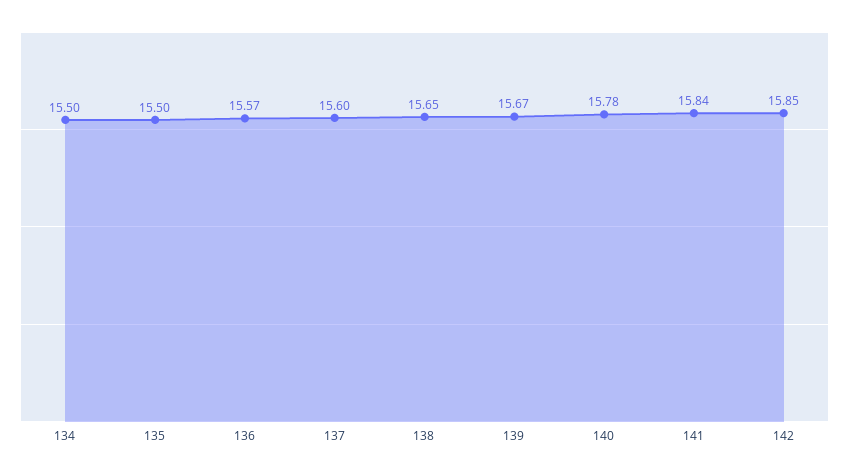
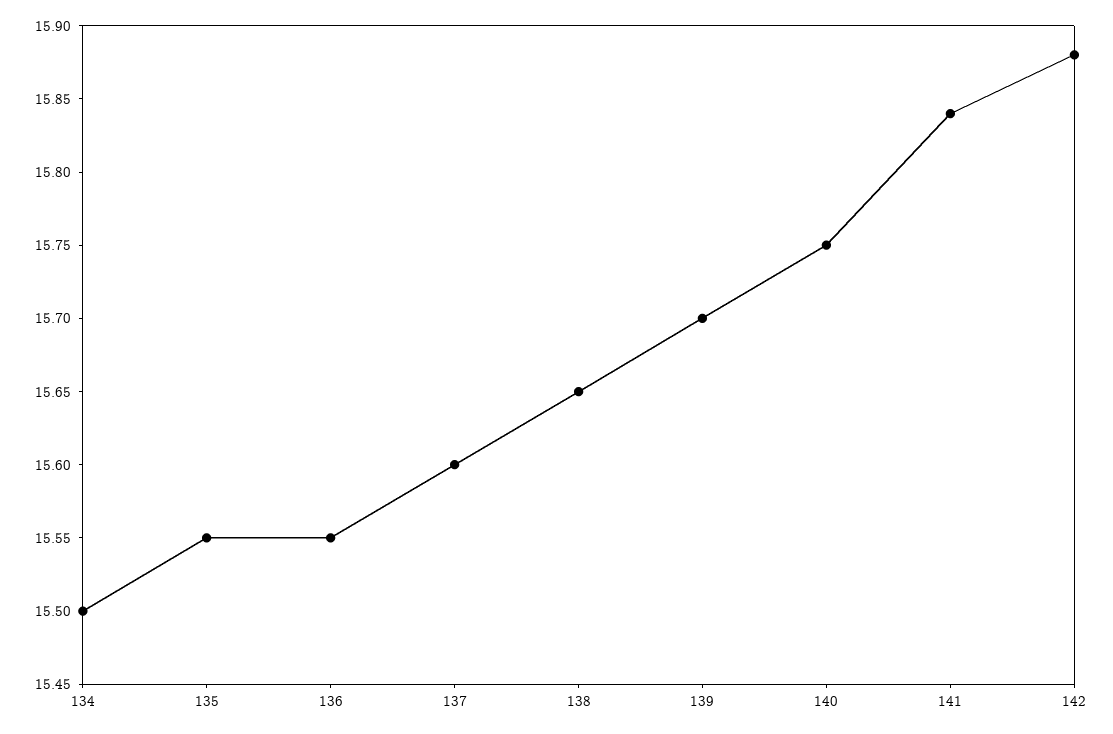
135: 15.5 -> 15.55
136: 15.57 -> 15.55
139: 15.67 -> 15.7
140: 15.78 -> 15.75
142: 15.85 -> 15.88

